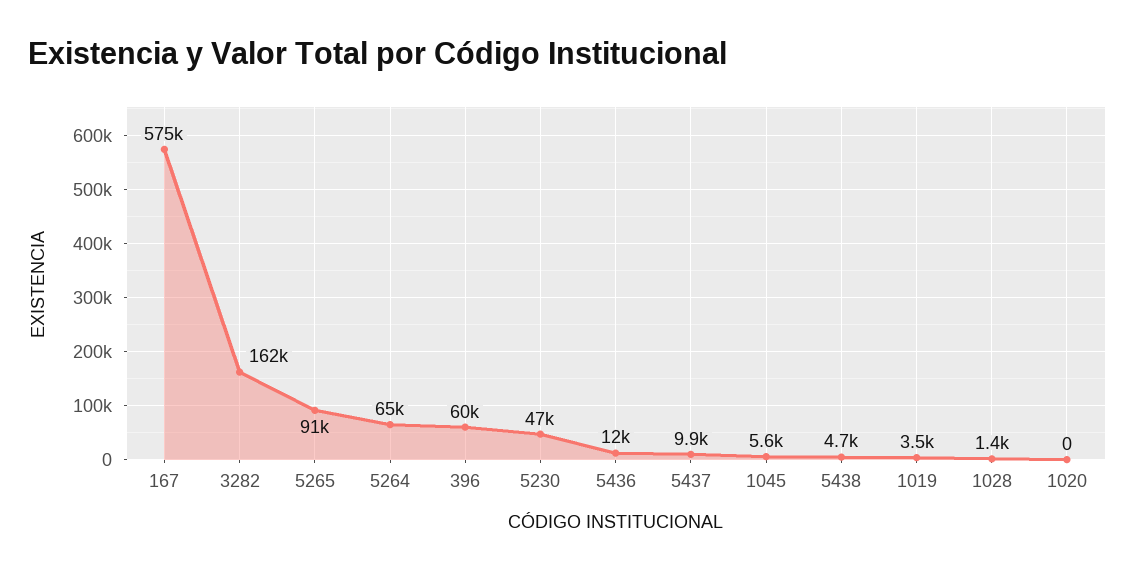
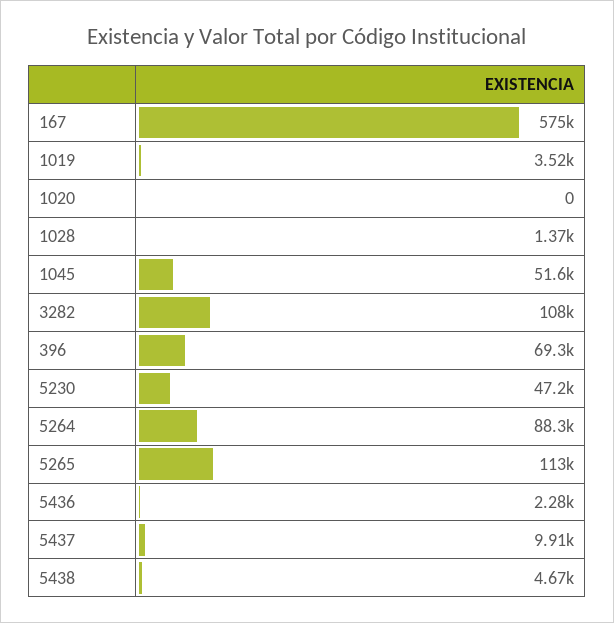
3282: 162000 -> 108000
5265: 91000 -> 113000
5264: 65000 -> 88300
396: 60000 -> 69300
5436: 12000 -> 2280
1045: 5600 -> 51600

